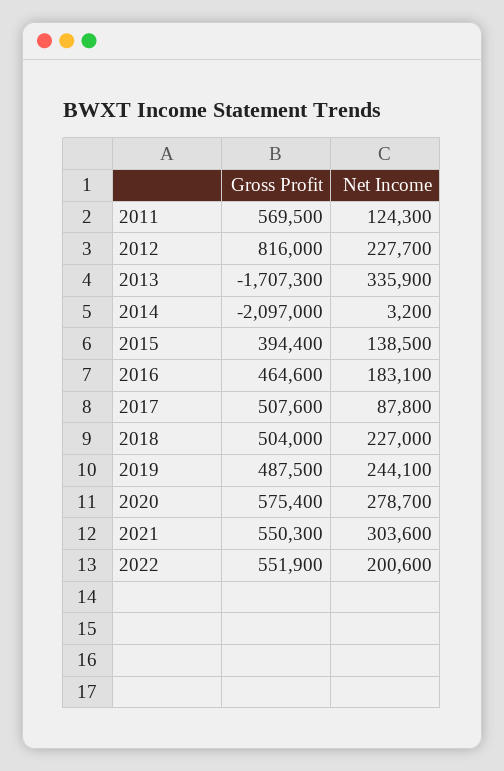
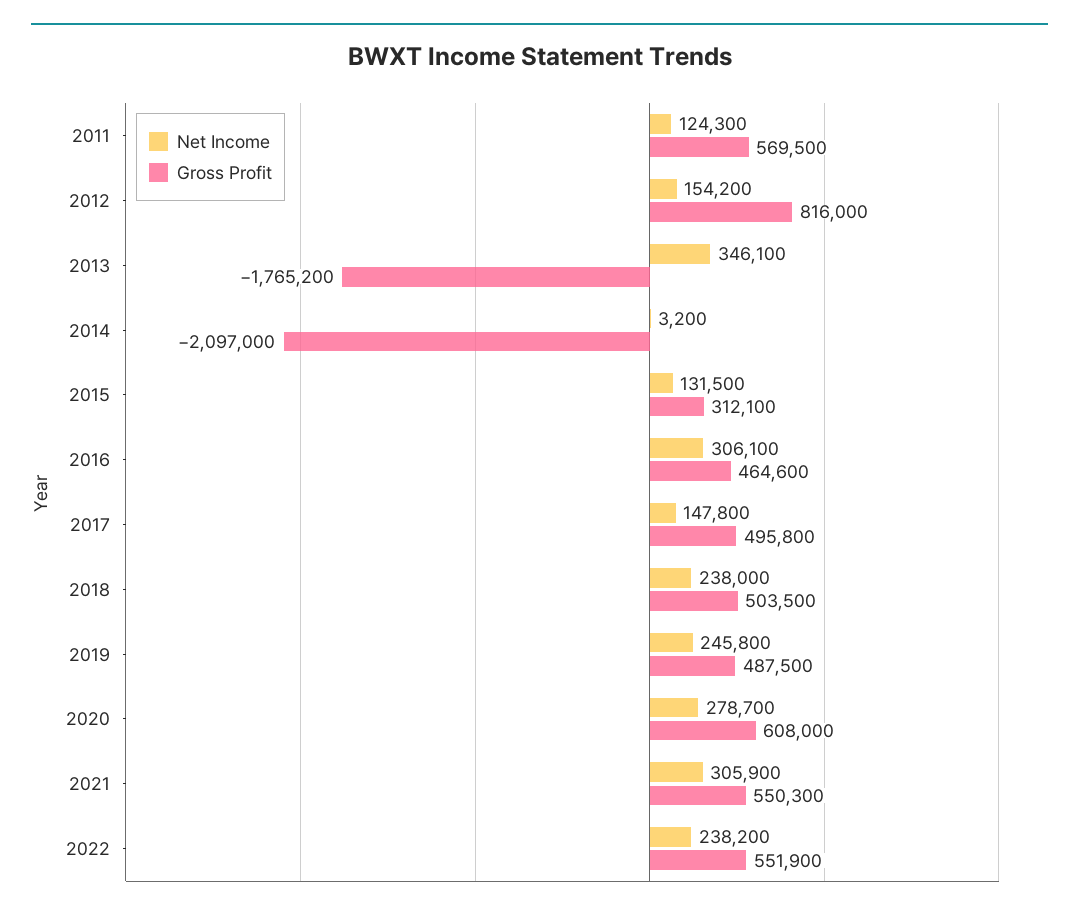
Net Income, 2012: 227700 -> 154200
Gross Profit, 2013: -1707300 -> -1765200
Net Income, 2013: 335900 -> 346100
Gross Profit, 2015: 394400 -> 312100
Net Income, 2015: 138500 -> 131500
Net Income, 2016: 183100 -> 306100
Gross Profit, 2017: 507600 -> 495800
Net Income, 2017: 87800 -> 147800
Gross Profit, 2018: 504000 -> 503500
Net Income, 2018: 227000 -> 238000
Net Income, 2019: 244100 -> 245800
Gross Profit, 2020: 575400 -> 608000
Net Income, 2021: 303600 -> 305900
Net Income, 2022: 200600 -> 238200

